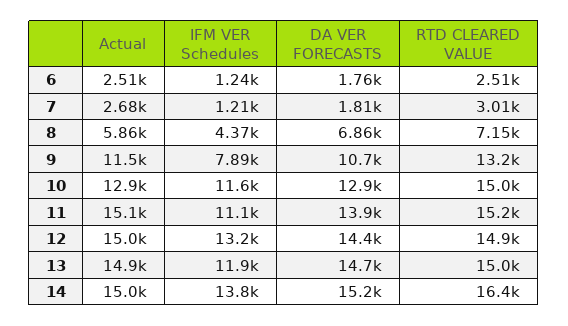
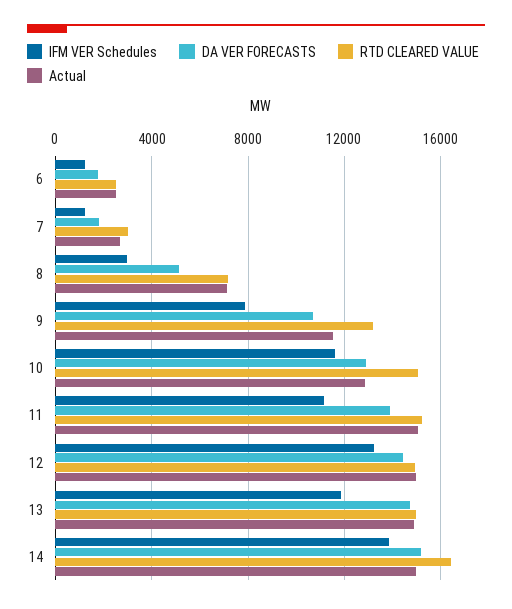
Actual, 8: 5860 -> 7000
IFM VER Schedules, 8: 4370 -> 3000
DA VER FORECASTS, 8: 6860 -> 5000

